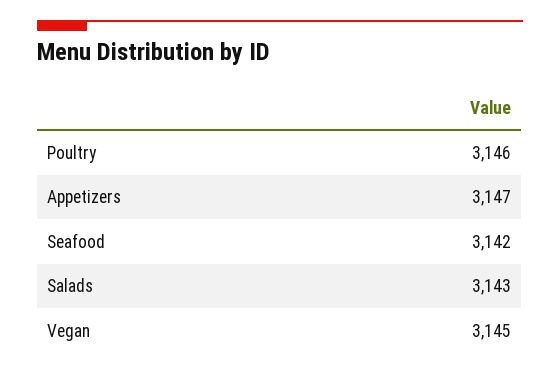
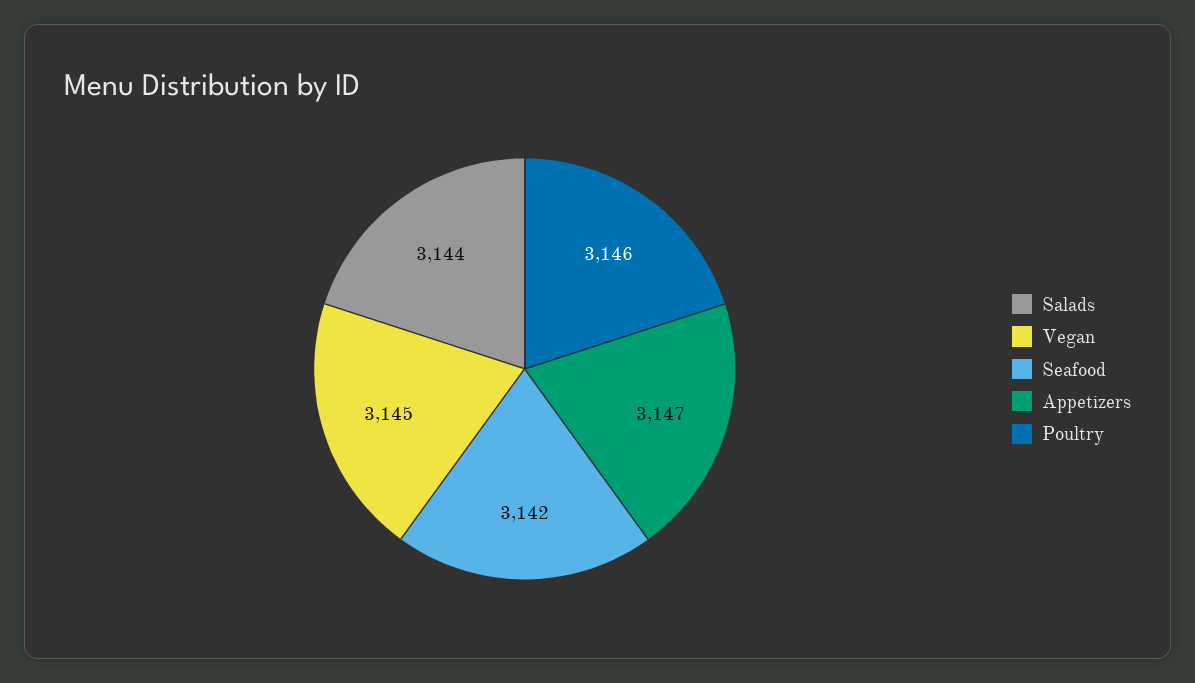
Salads: 3143 -> 3144

